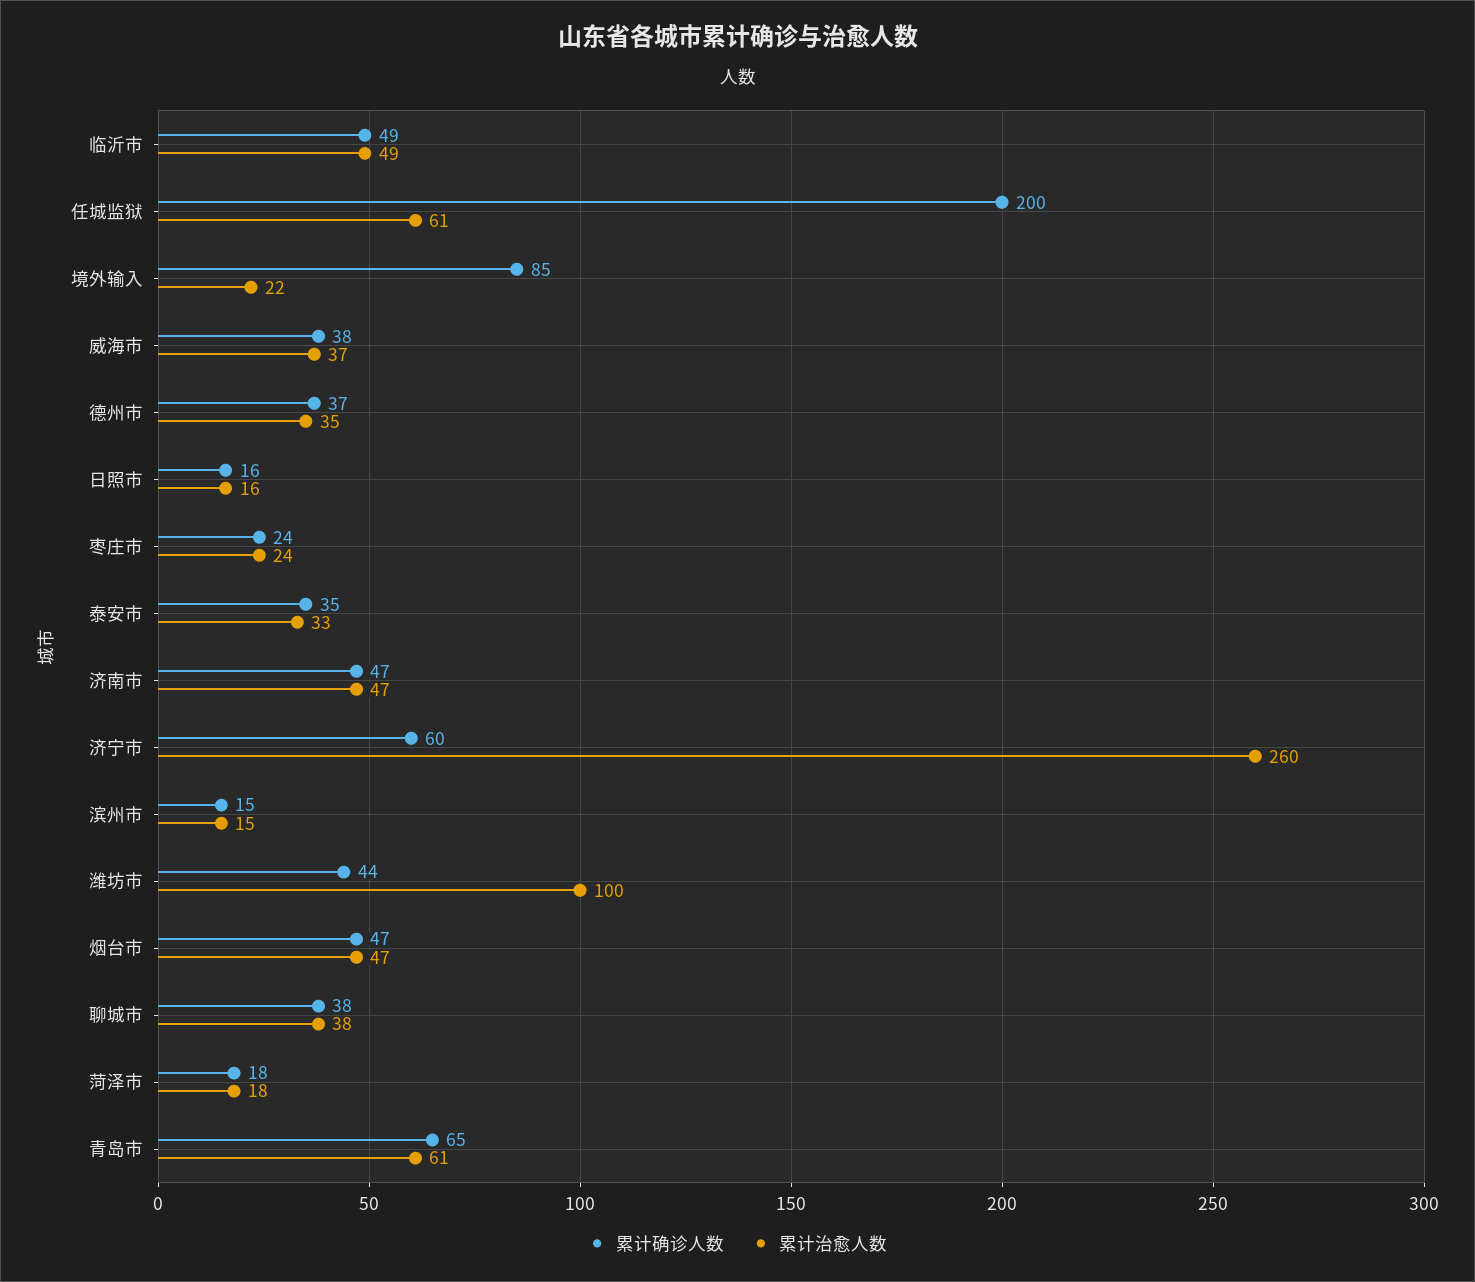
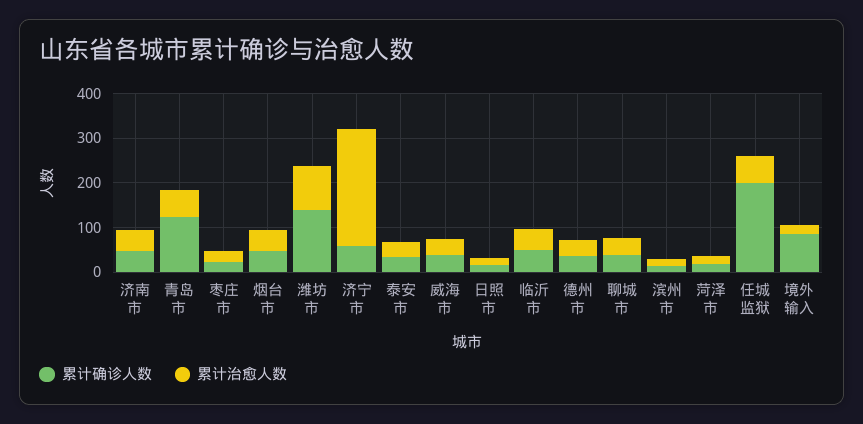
累计确诊人数, 潍坊市: 44 -> 140
累计确诊人数, 青岛市: 65 -> 120

